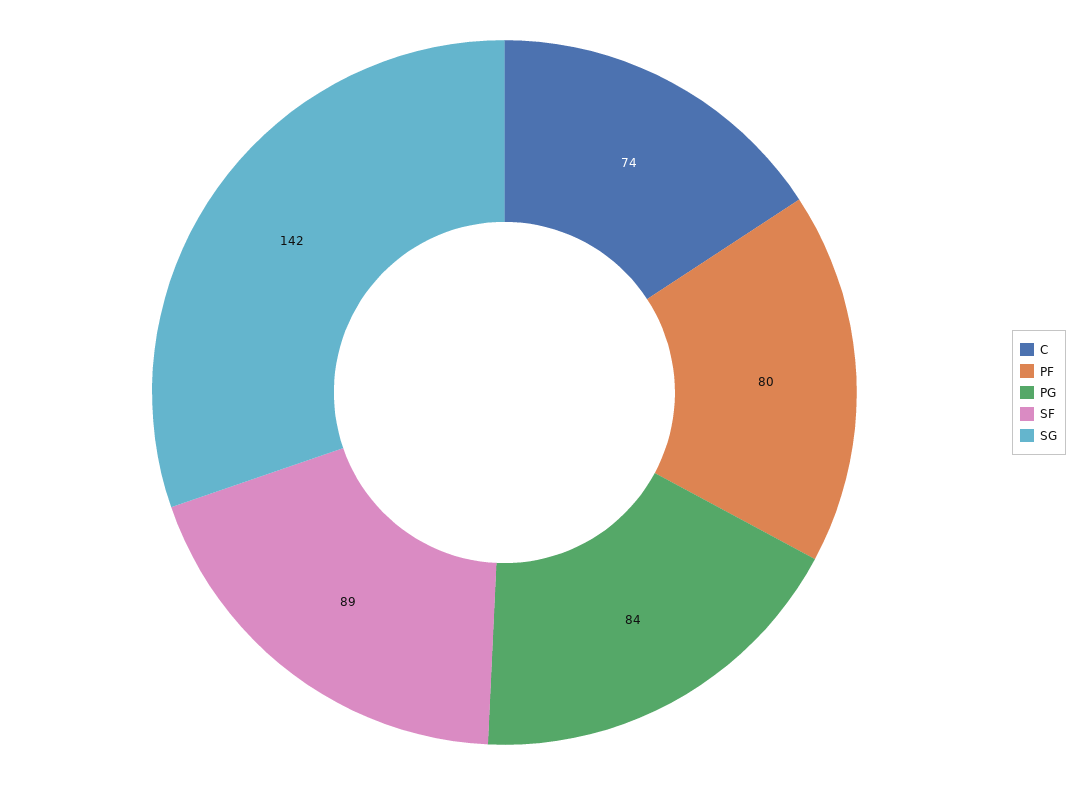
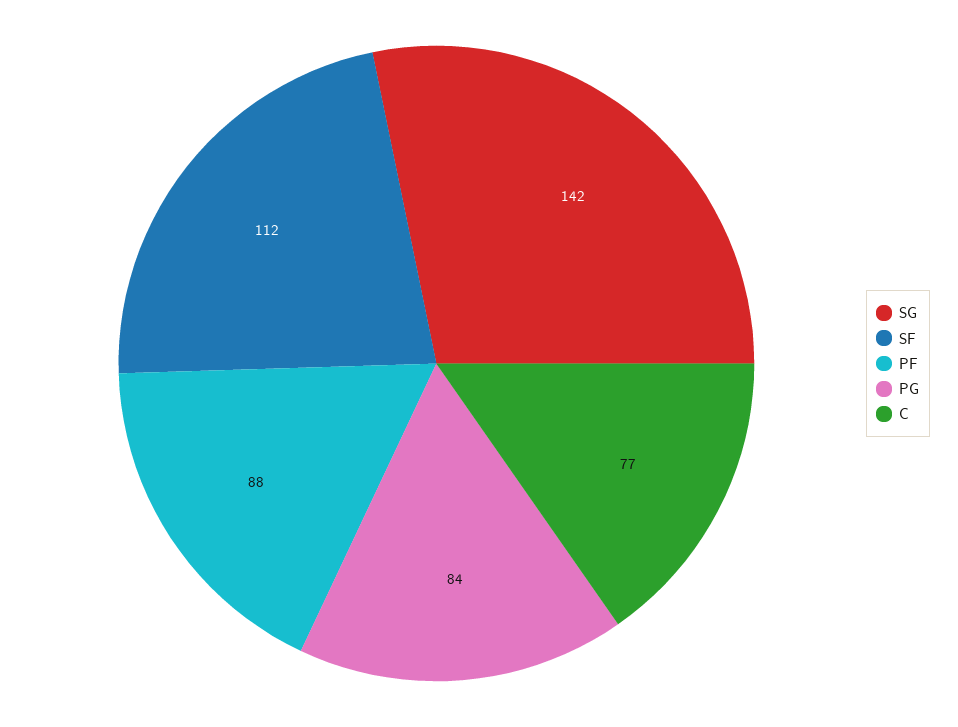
C: 74 -> 77
PF: 80 -> 88
SF: 89 -> 112

